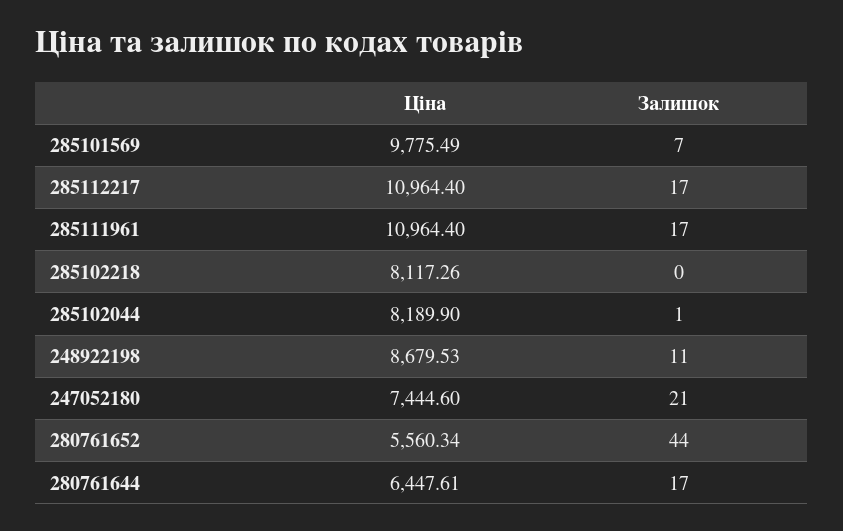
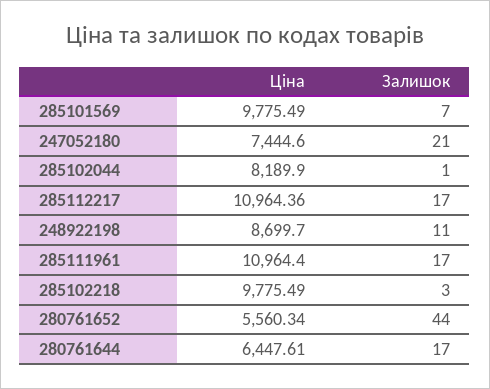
Ціна, 285112217: 10964.4 -> 10964.36
Ціна, 285102218: 8117.26 -> 9775.49
Залишок, 285102218: 0 -> 3
Ціна, 248922198: 8679.53 -> 8699.7

